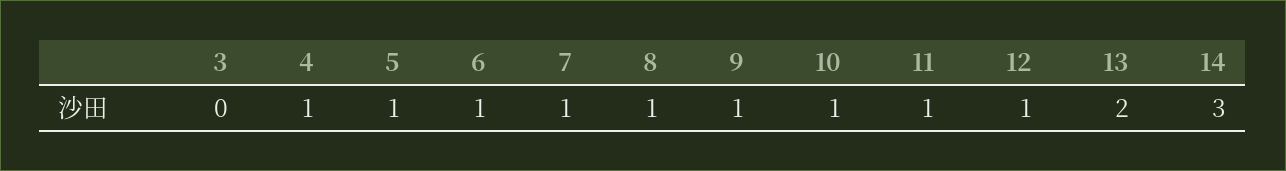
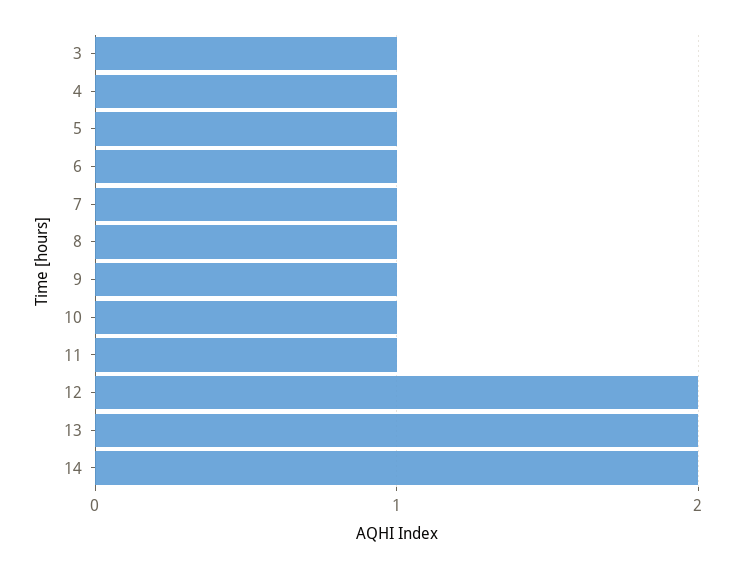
3: 0 -> 1
12: 1 -> 2
14: 3 -> 2

